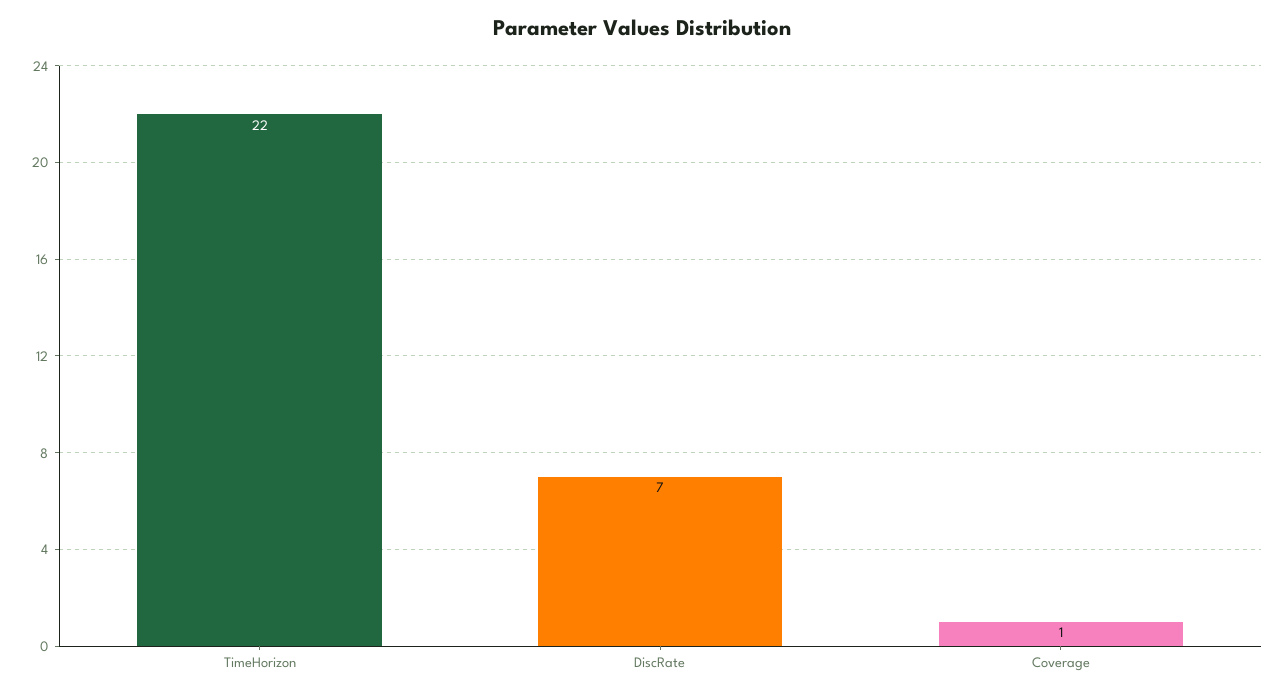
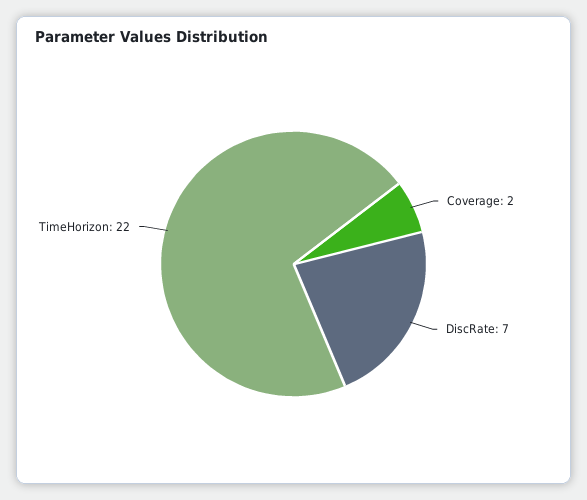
Coverage: 1 -> 2

